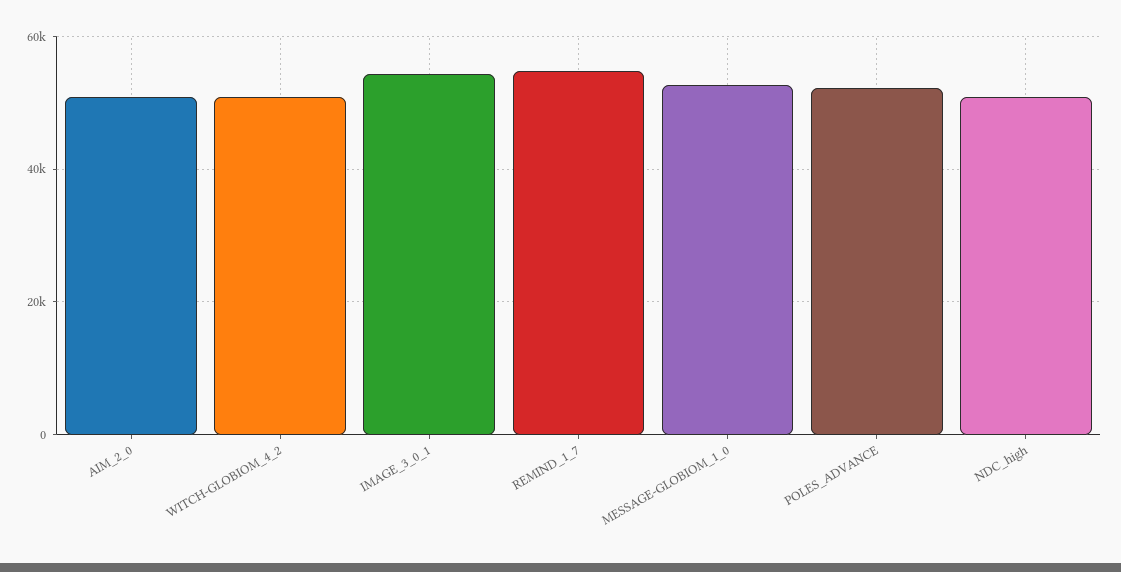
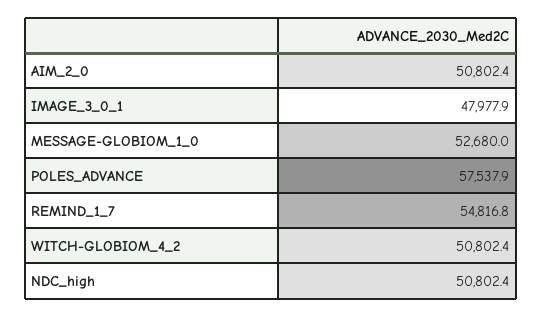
IMAGE_3_0_1: 54000 -> 47977.9
POLES_ADVANCE: 52000 -> 57537.9

